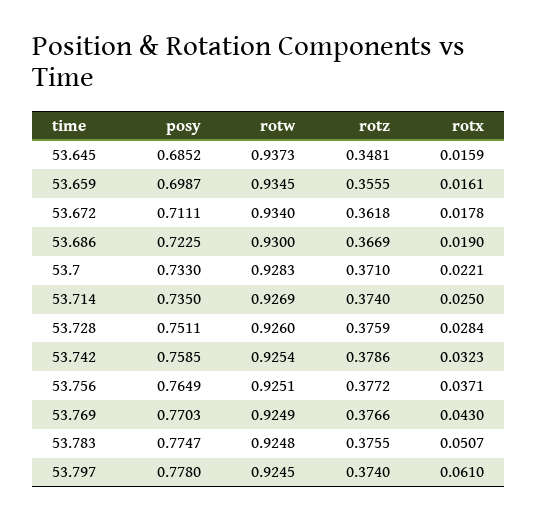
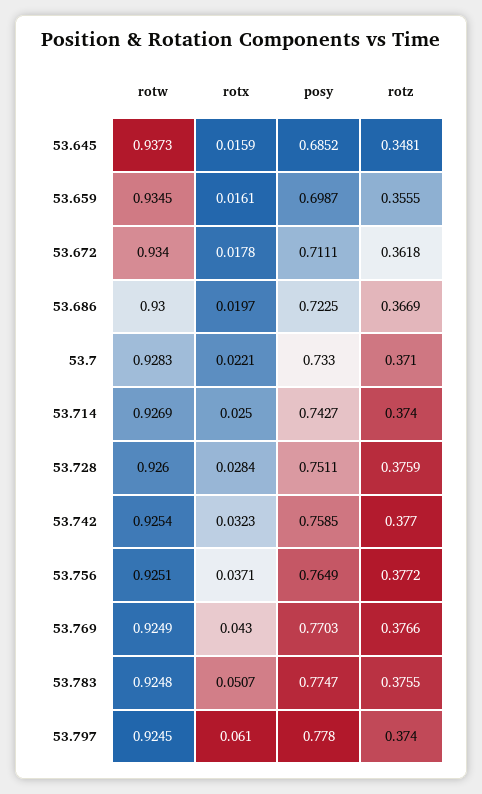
rotx, 53.686: 0.019 -> 0.0197
posy, 53.714: 0.735 -> 0.7427
rotz, 53.742: 0.3786 -> 0.377

